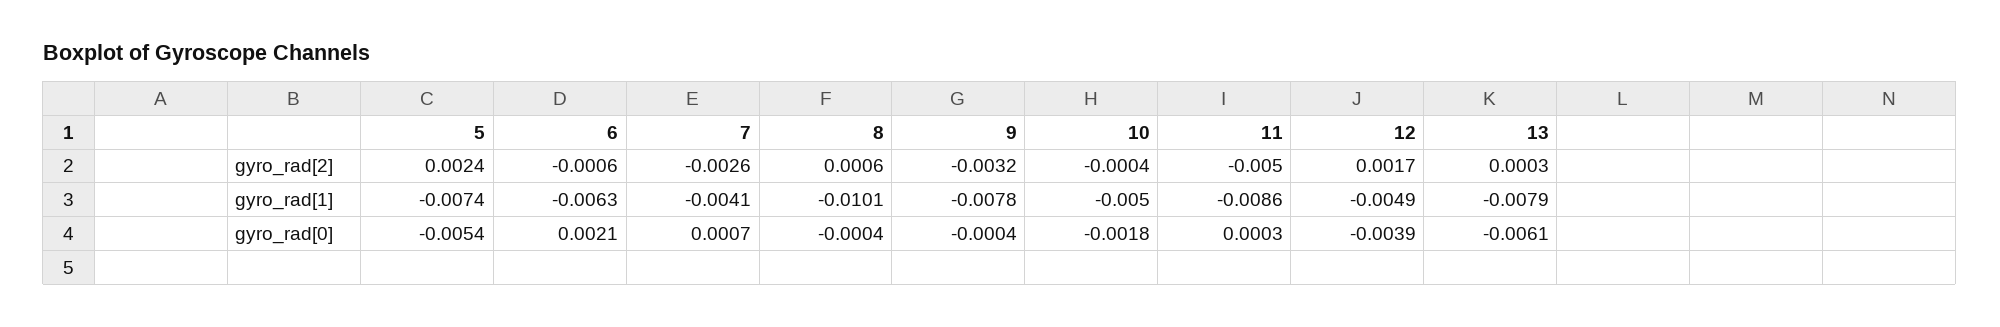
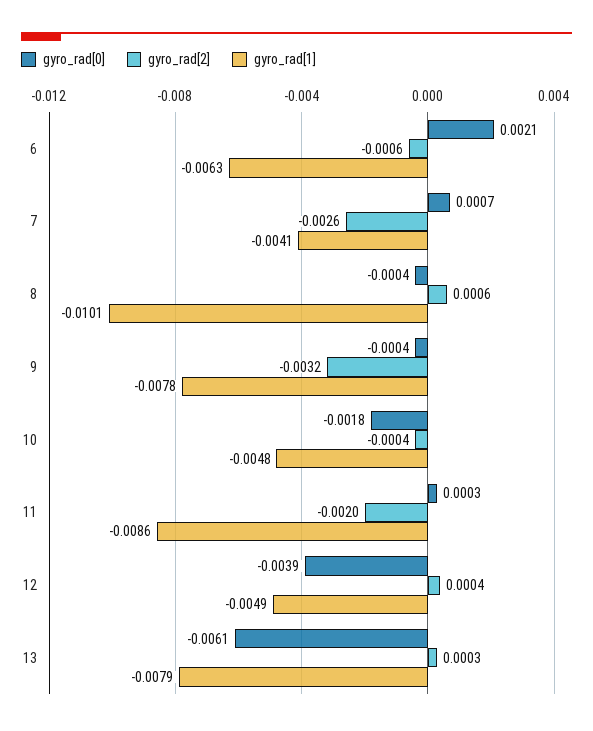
gyro_rad[2], 5: 0.0024 -> none
gyro_rad[2], 11: -0.005 -> -0.002
gyro_rad[2], 12: 0.0017 -> 0.0004
gyro_rad[1], 5: -0.0074 -> none
gyro_rad[1], 10: -0.005 -> -0.0048
gyro_rad[0], 5: -0.0054 -> none

